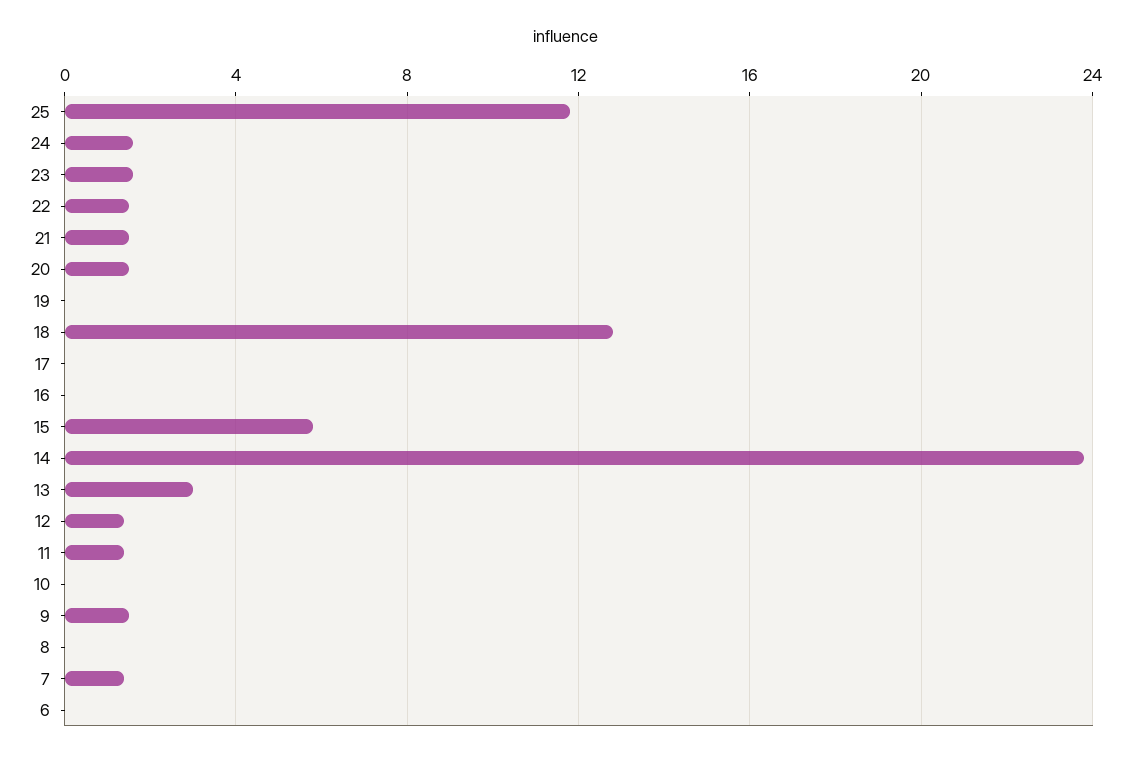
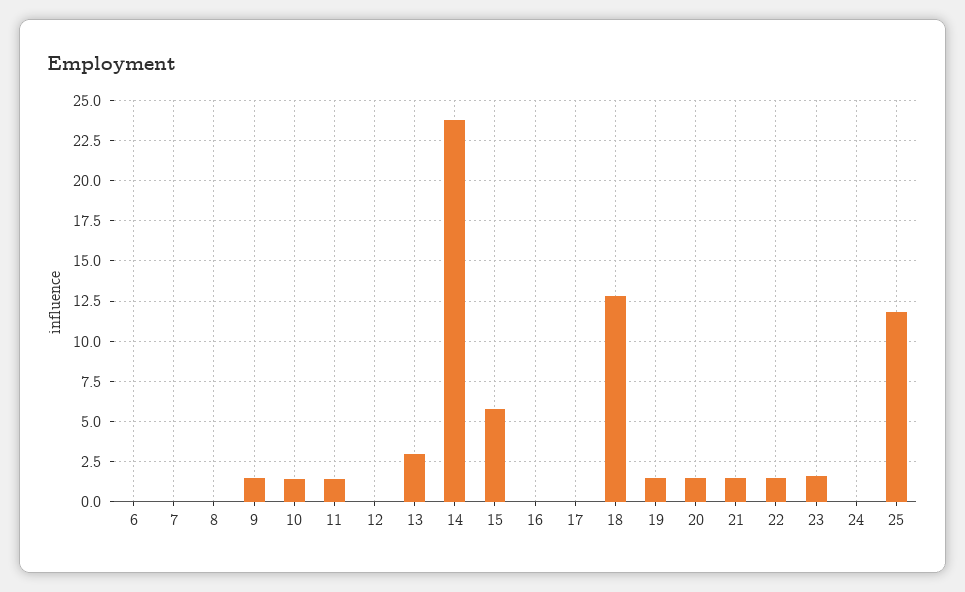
24: 1.5 -> 0
19: 0 -> 1.5
12: 1.5 -> 0
10: 0 -> 1.5
7: 1.5 -> 0

